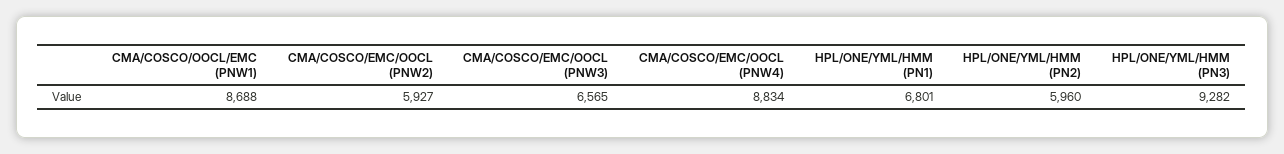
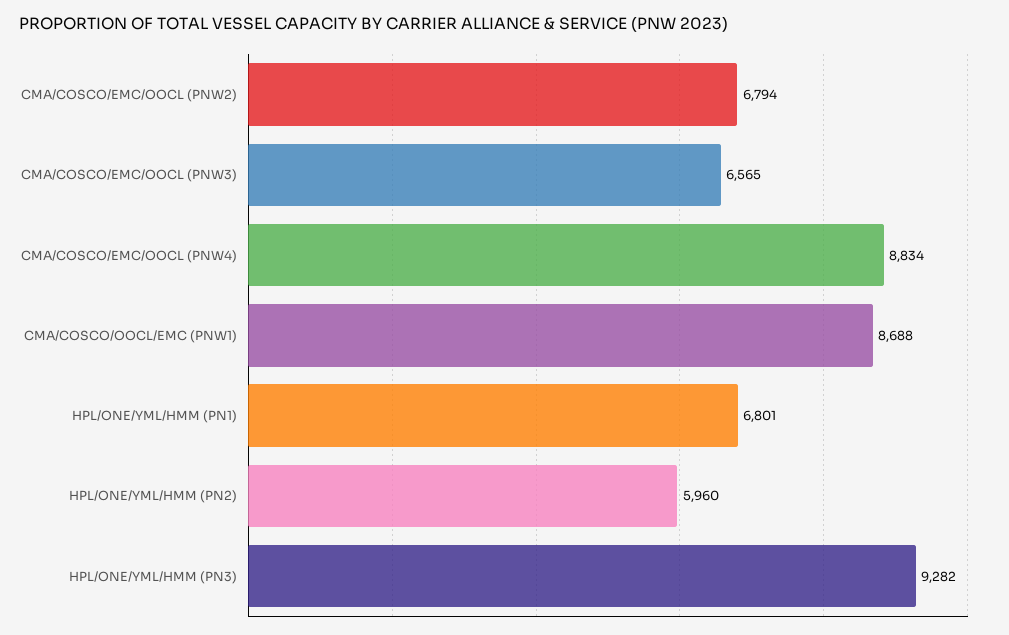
CMA/COSCO/EMC/OOCL (PNW2): 5927 -> 6794

